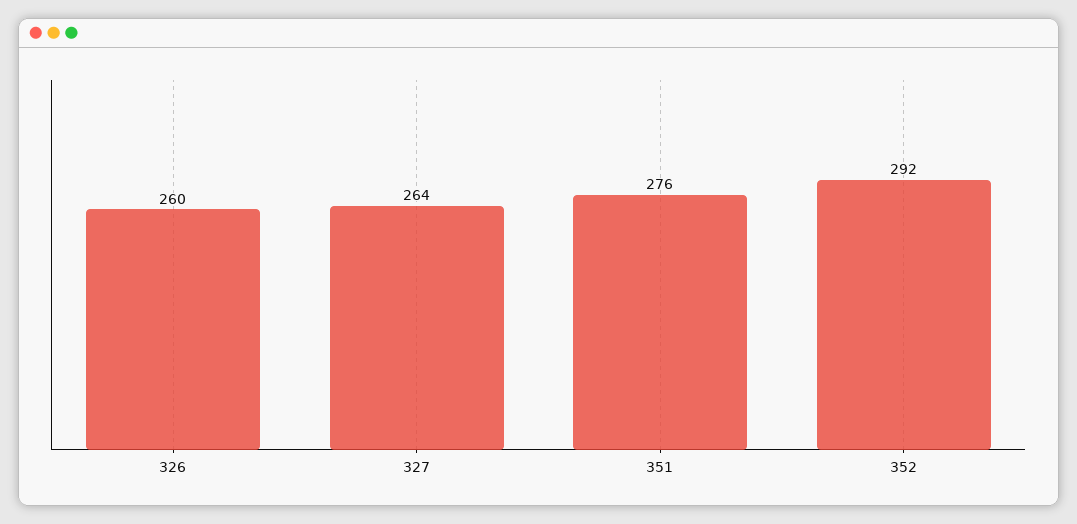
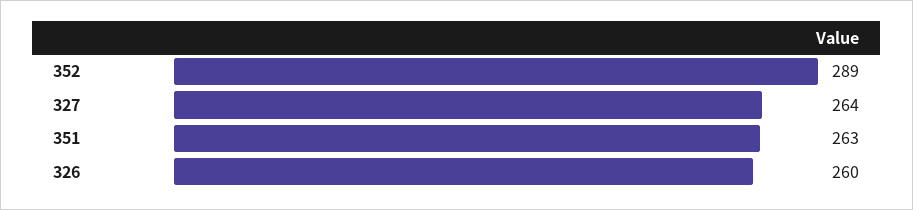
351: 276 -> 263
352: 292 -> 289

